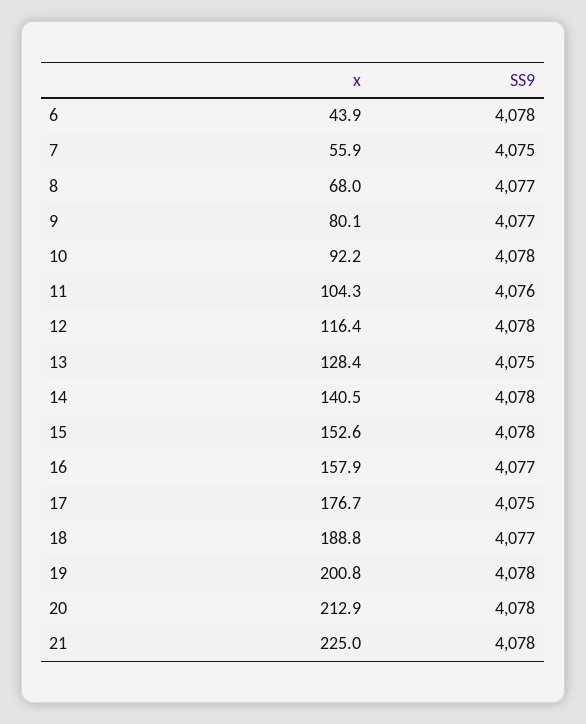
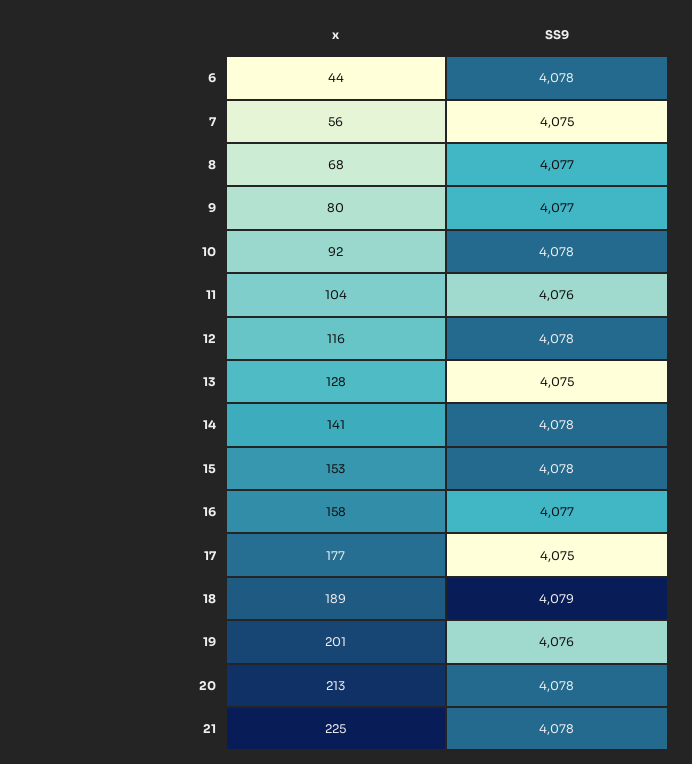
SS9, 18: 4077 -> 4079
SS9, 19: 4078 -> 4076

